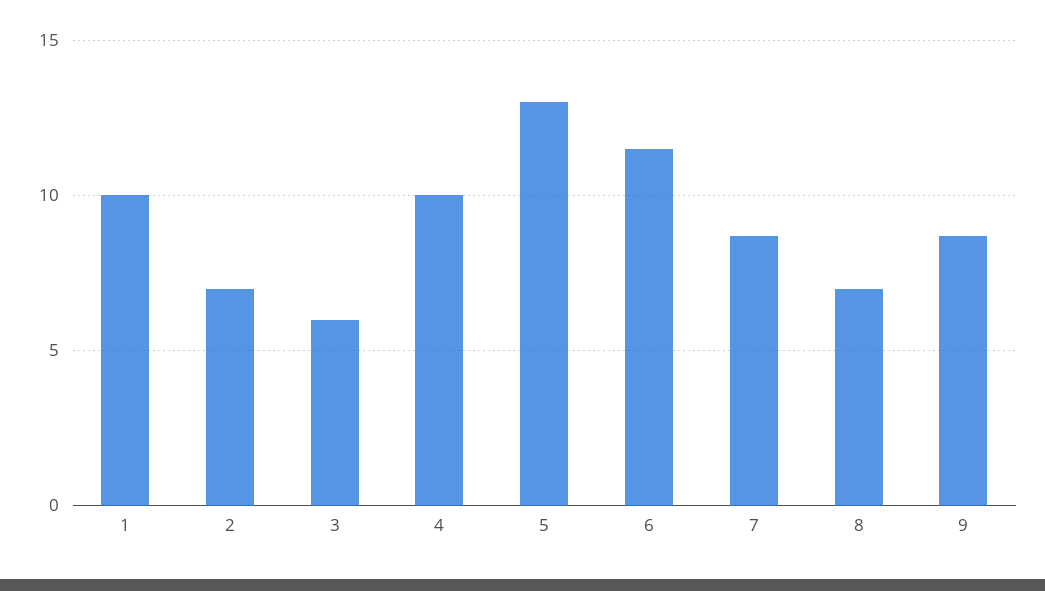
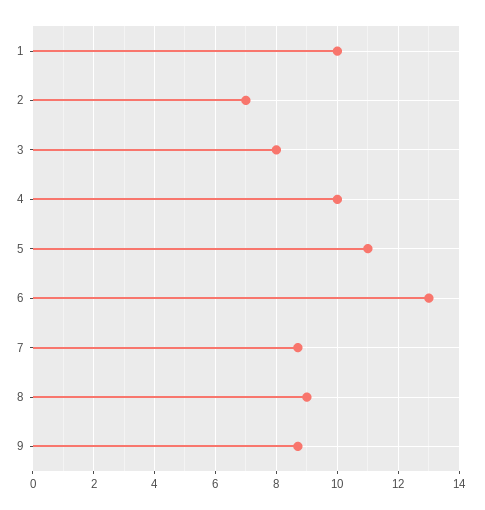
3: 6 -> 8
5: 13 -> 11
6: 11.5 -> 13
8: 7 -> 9

